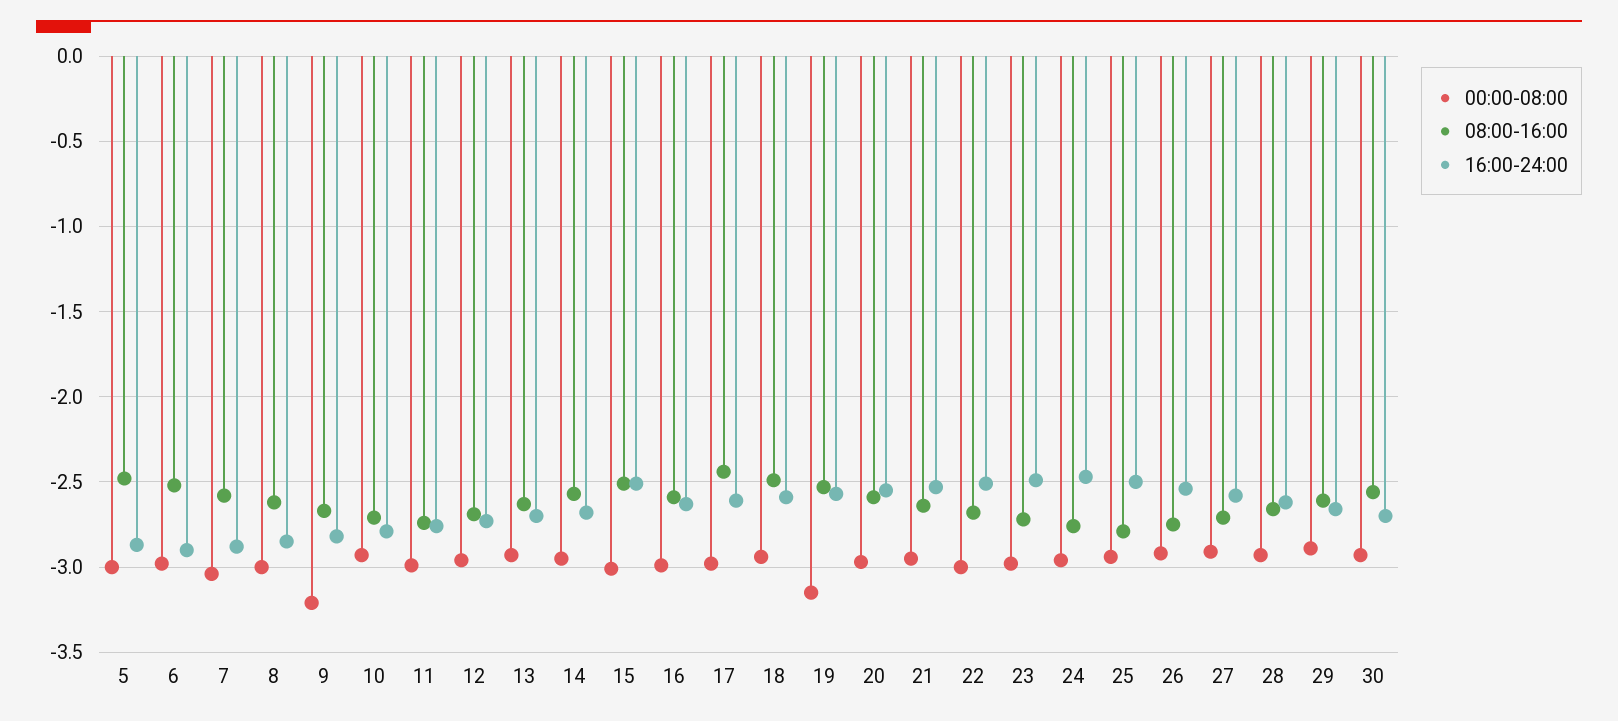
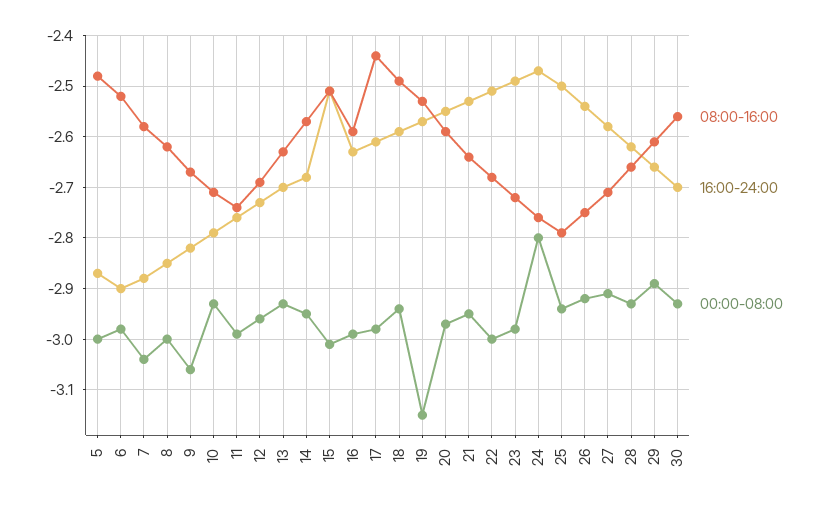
00:00-08:00, 9: -3.2 -> -3.05
00:00-08:00, 24: -2.95 -> -2.8

